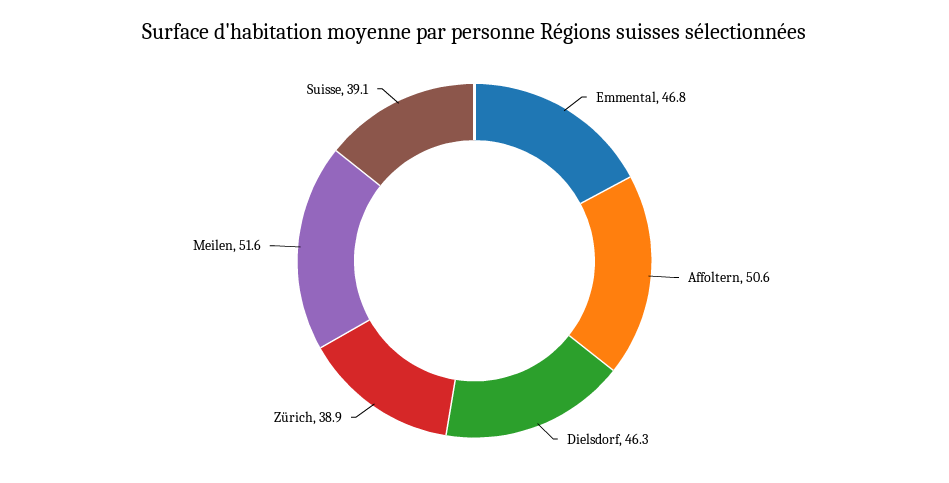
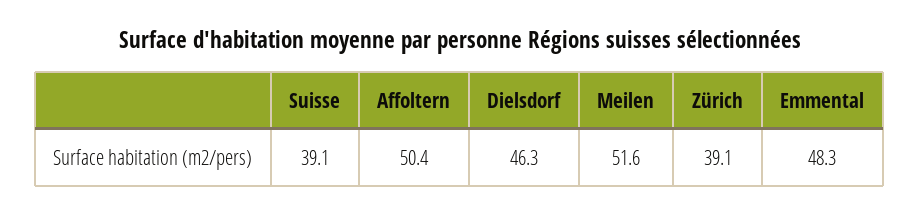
Emmental: 46.8 -> 48.3
Affoltern: 50.6 -> 50.4
Zürich: 38.9 -> 39.1

